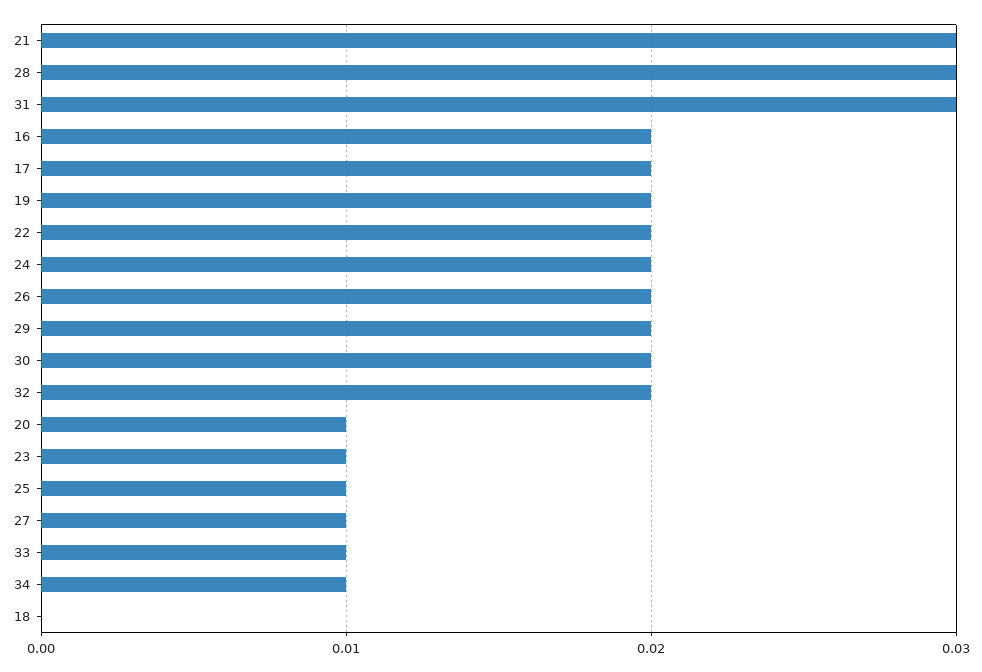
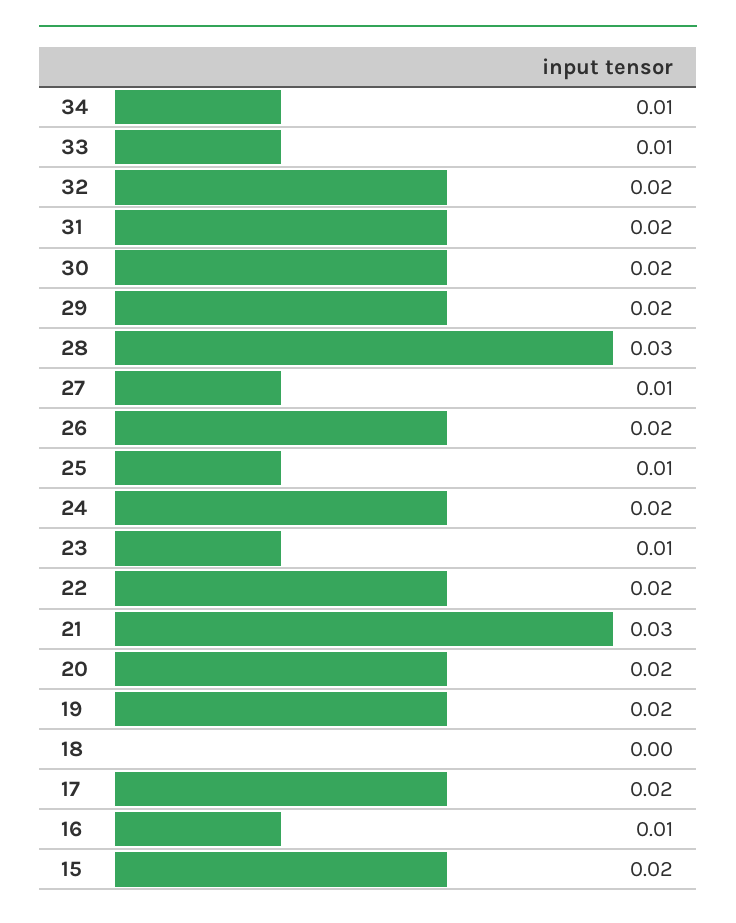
31: 0.03 -> 0.02
16: 0.02 -> 0.01
20: 0.01 -> 0.02
15: none -> 0.02

